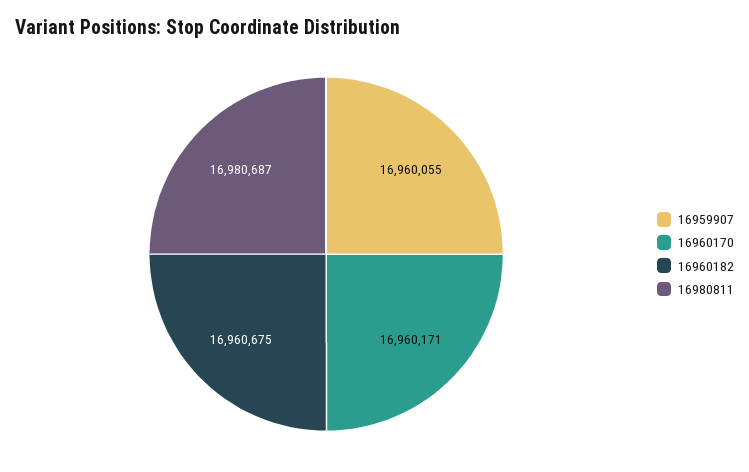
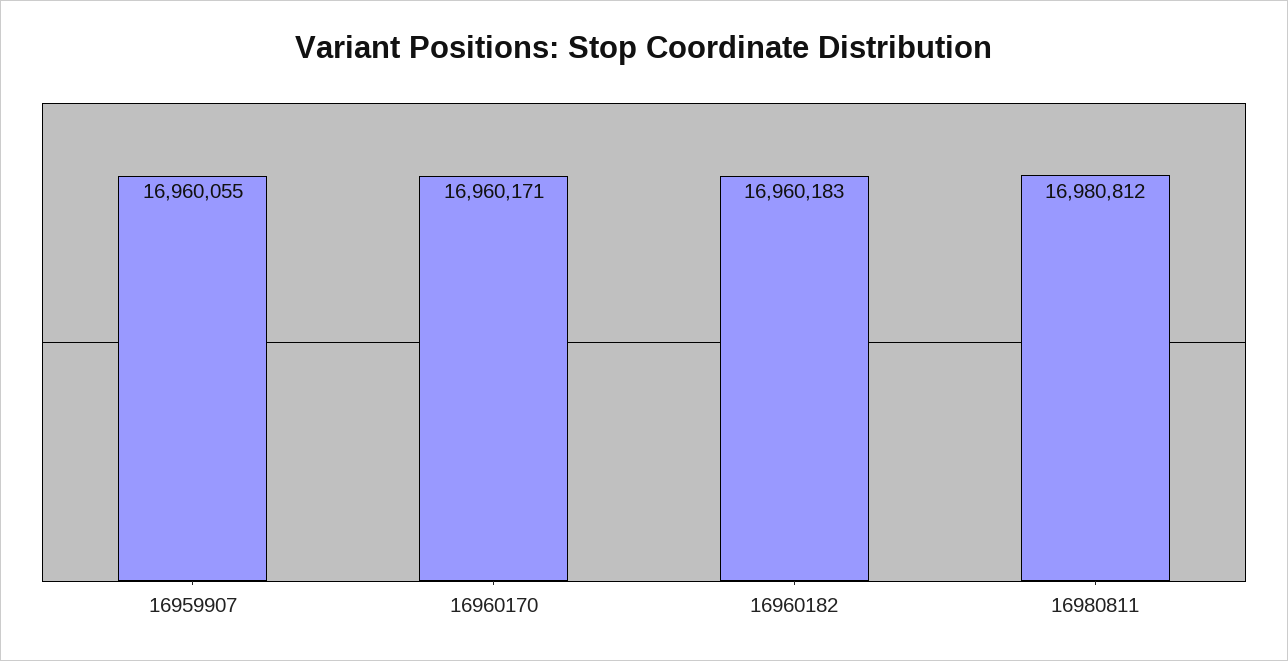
16960182: 16960675 -> 16960183
16980811: 16980687 -> 16980812

